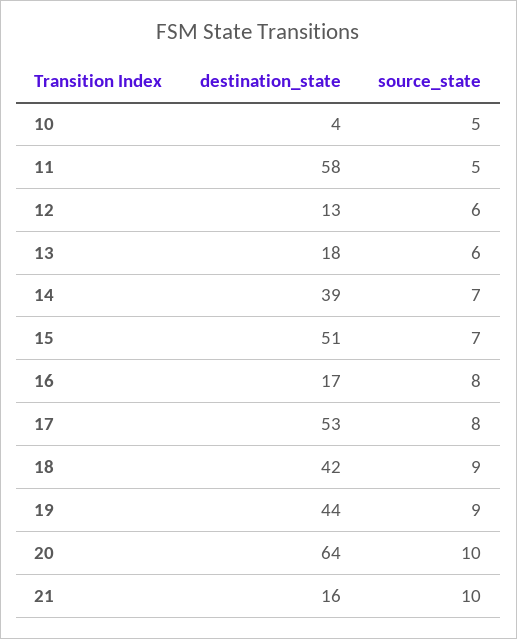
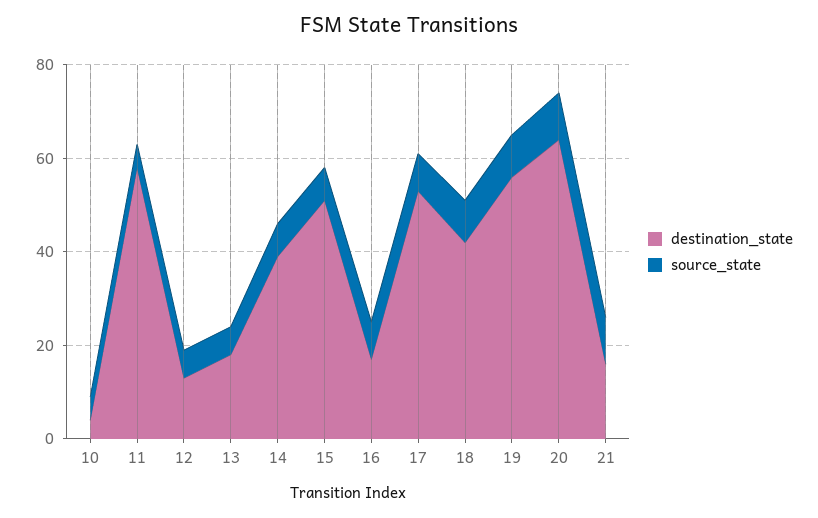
destination_state, 19: 44 -> 55

